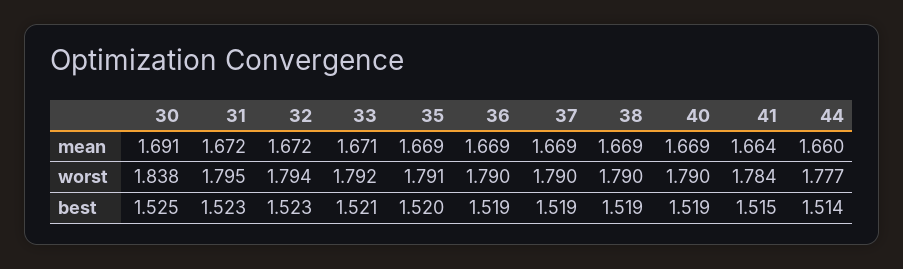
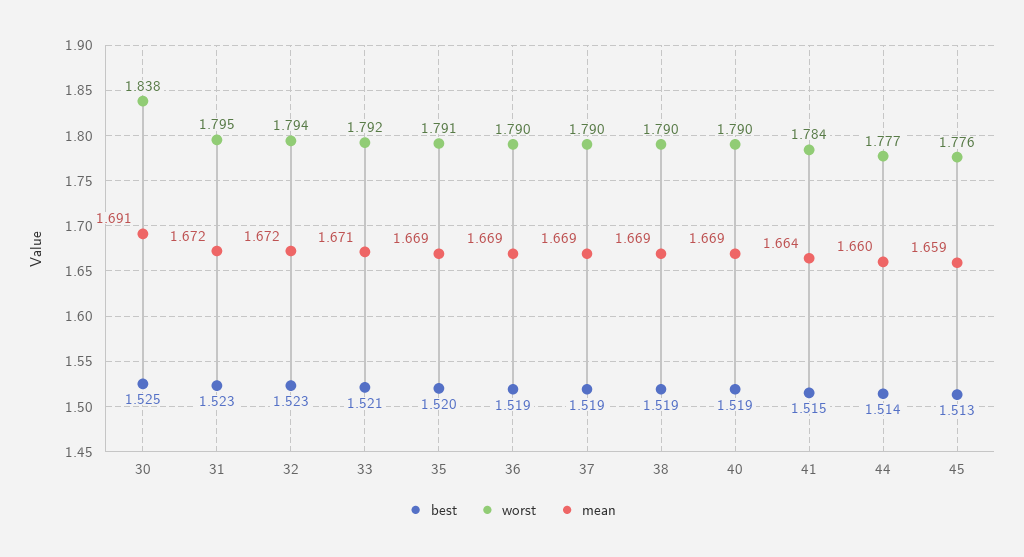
best, 45: none -> 1.513
worst, 45: none -> 1.776
mean, 45: none -> 1.659

